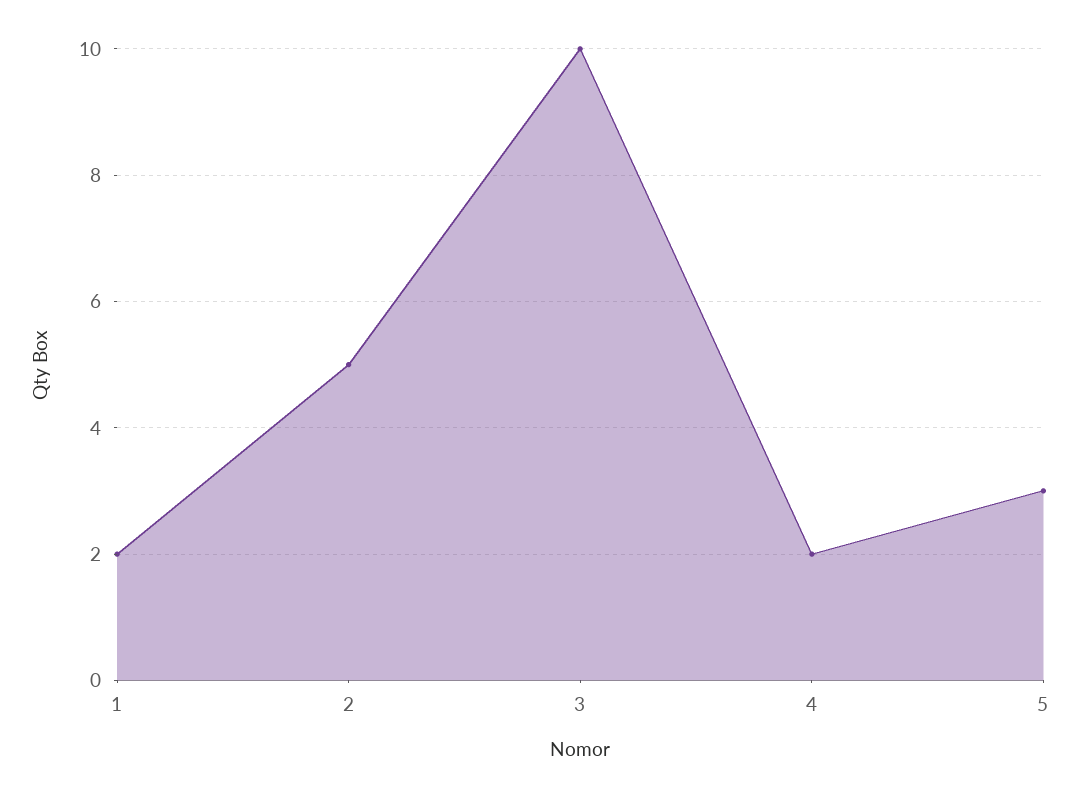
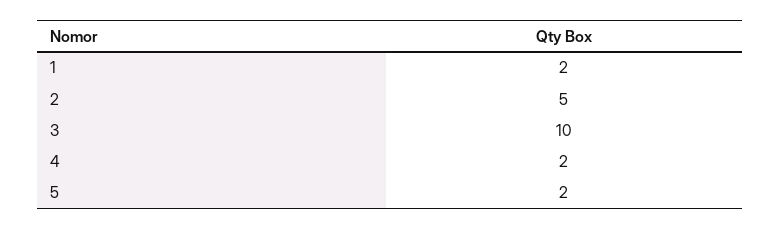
5: 3 -> 2

